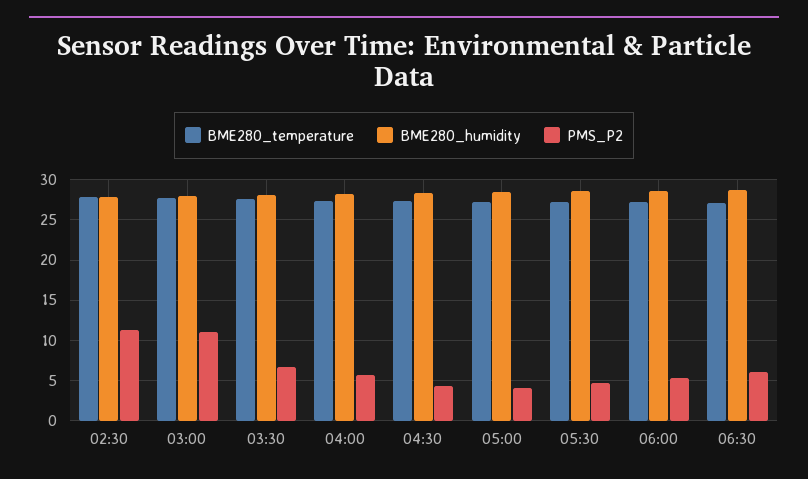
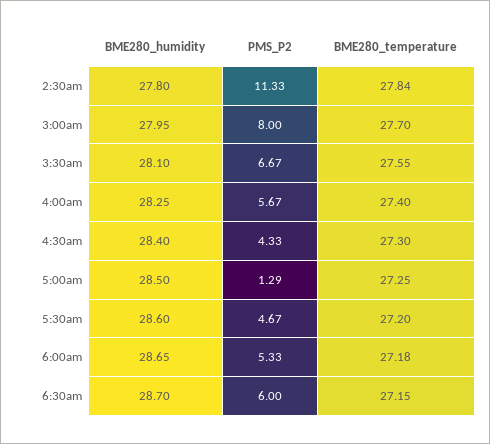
PMS_P2, 03:00: 11 -> 8
PMS_P2, 05:00: 4 -> 1.29

